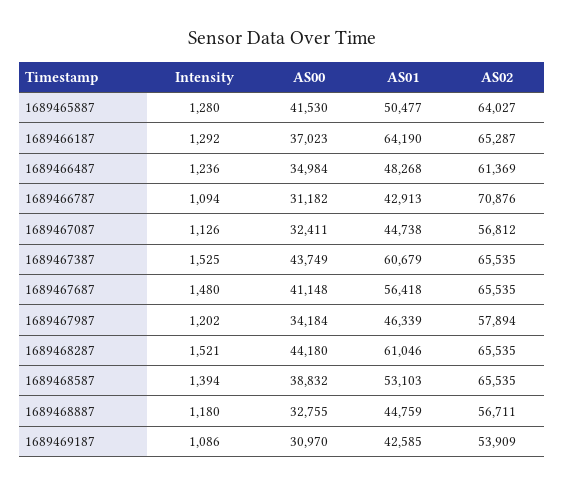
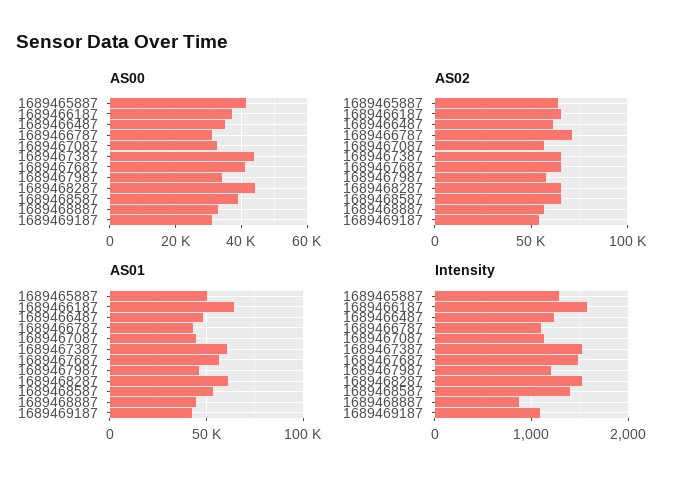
Intensity, 1689466187: 1292 -> 1600
Intensity, 1689468887: 1180 -> 900

